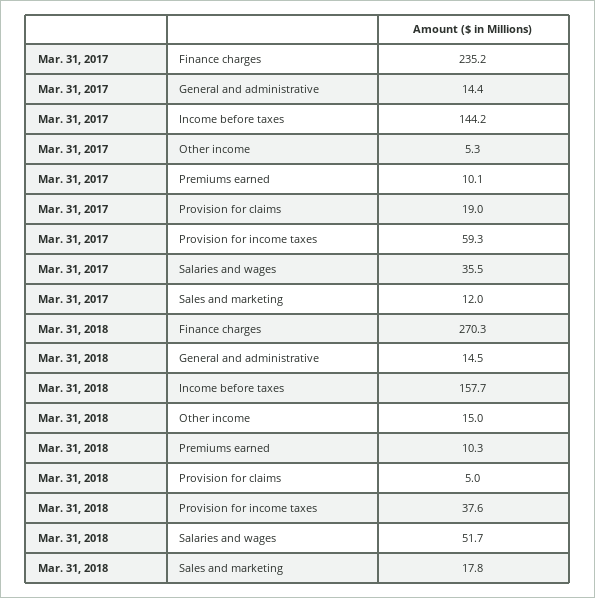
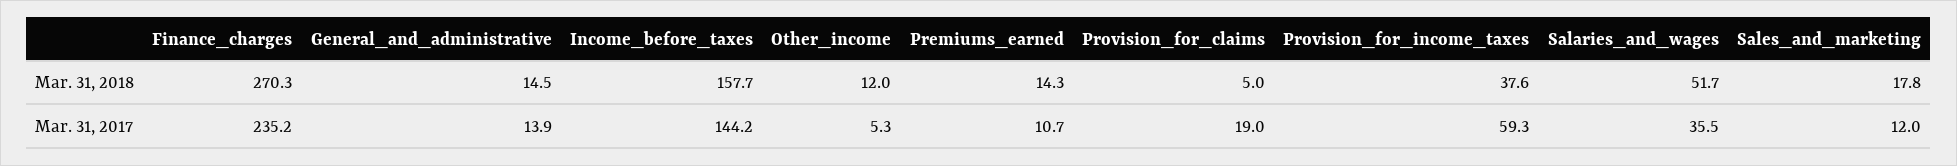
Mar. 31, 2017, General and administrative: 14.4 -> 13.9
Mar. 31, 2017, Premiums earned: 10.1 -> 10.7
Mar. 31, 2018, Other income: 15 -> 12
Mar. 31, 2018, Premiums earned: 10.3 -> 14.3

